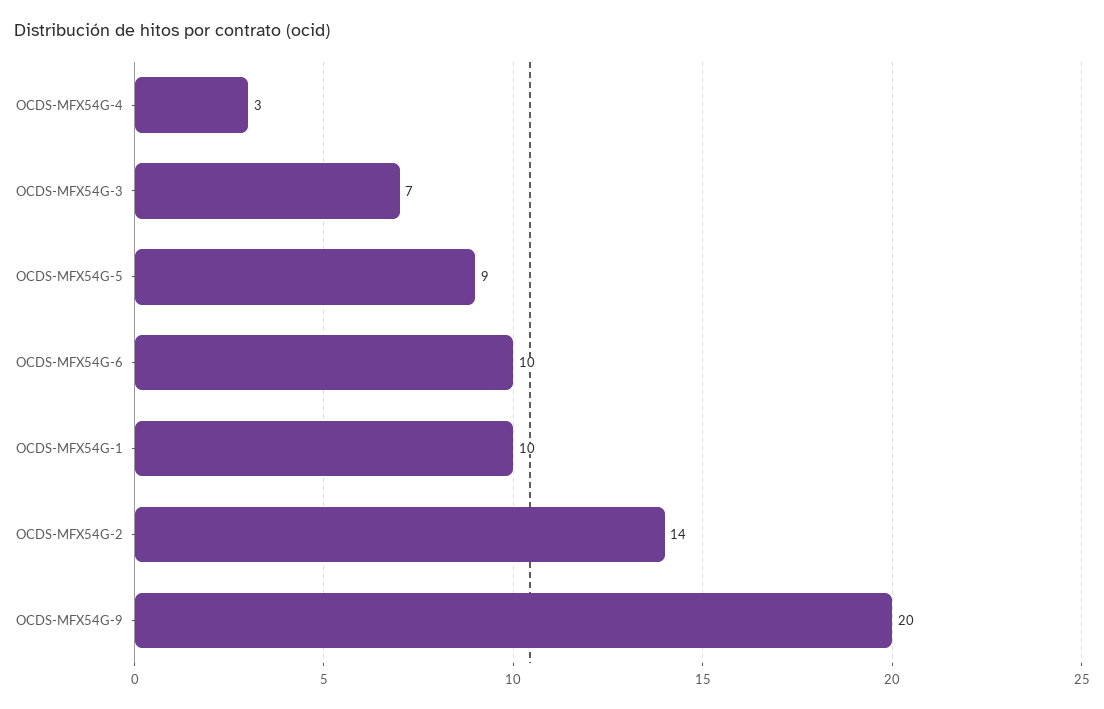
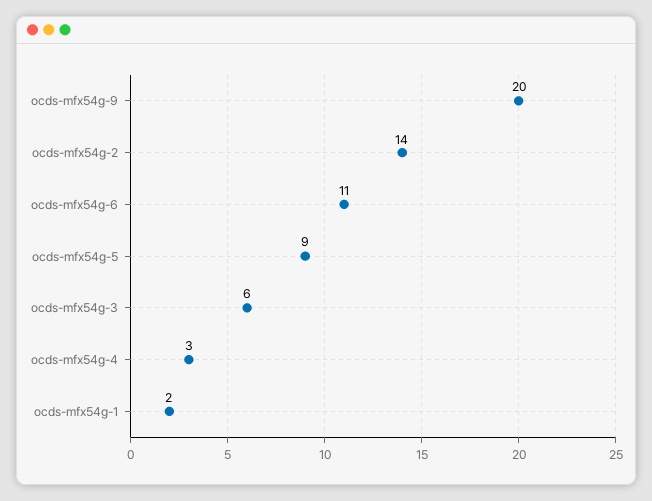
OCDS-MFX54G-3: 7 -> 6
OCDS-MFX54G-6: 10 -> 11
OCDS-MFX54G-1: 10 -> 2

